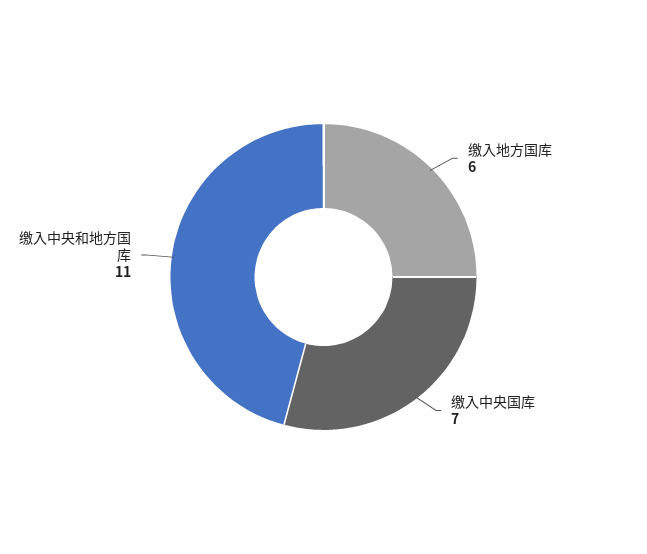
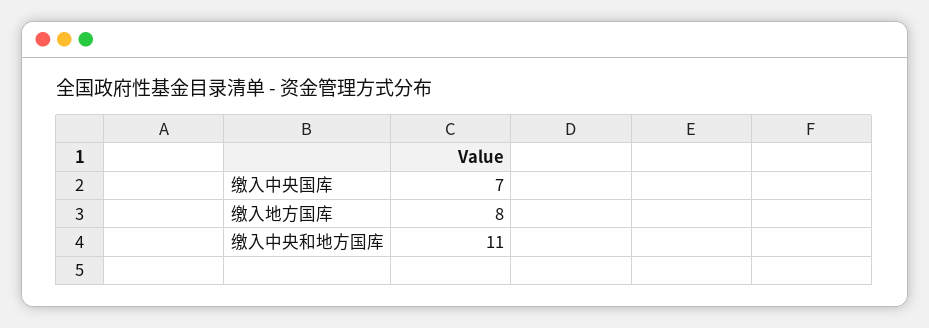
缴入地方国库: 6 -> 8

